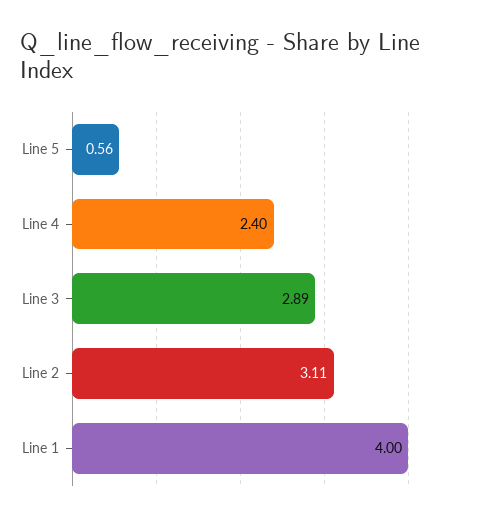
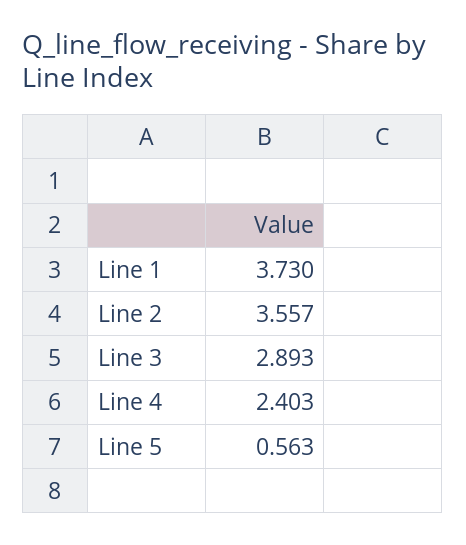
Line 2: 3.11 -> 3.557
Line 1: 4 -> 3.73

